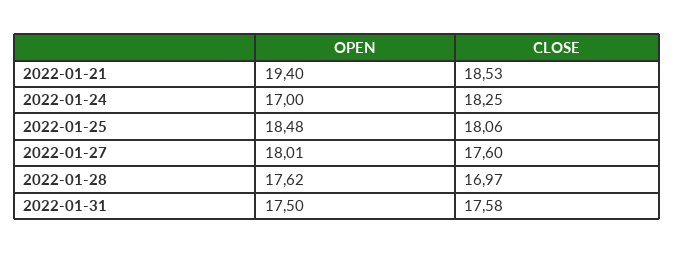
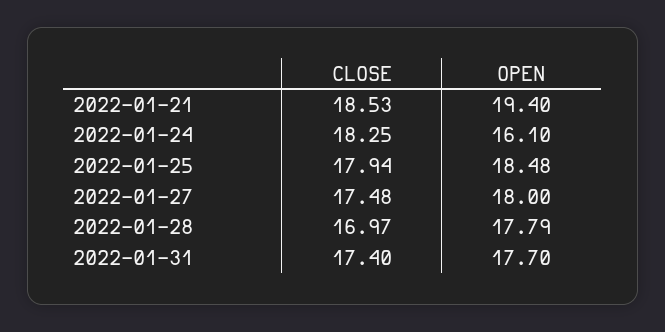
OPEN, 2022-01-24: 17 -> 16.1
CLOSE, 2022-01-25: 18.06 -> 17.94
OPEN, 2022-01-27: 18.01 -> 18
CLOSE, 2022-01-27: 17.6 -> 17.48
OPEN, 2022-01-28: 17.62 -> 17.79
OPEN, 2022-01-31: 17.5 -> 17.7
CLOSE, 2022-01-31: 17.58 -> 17.4

